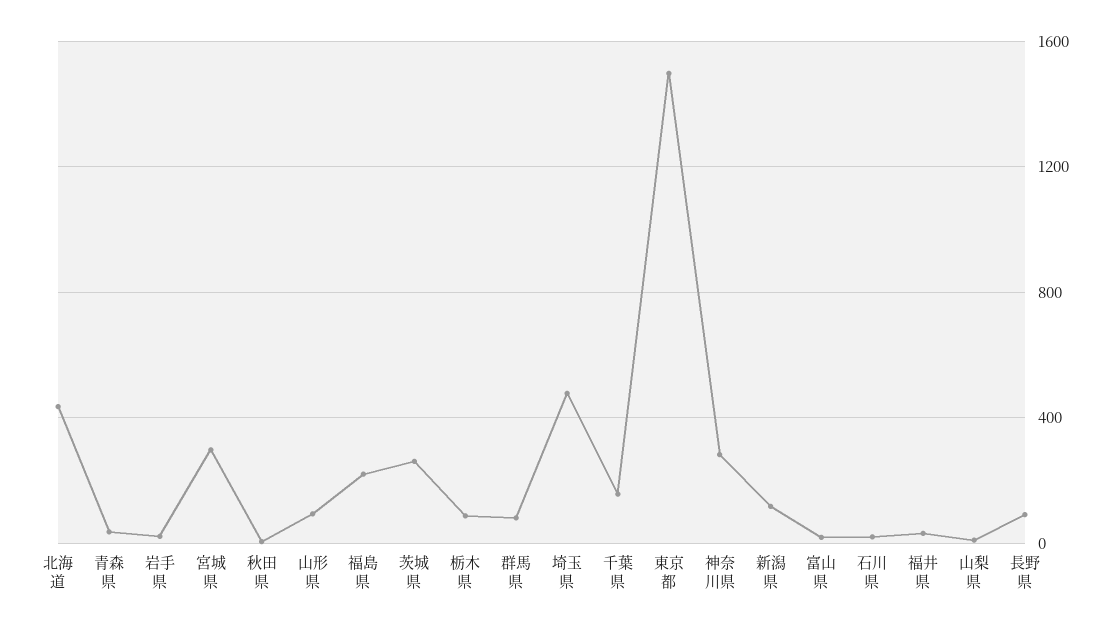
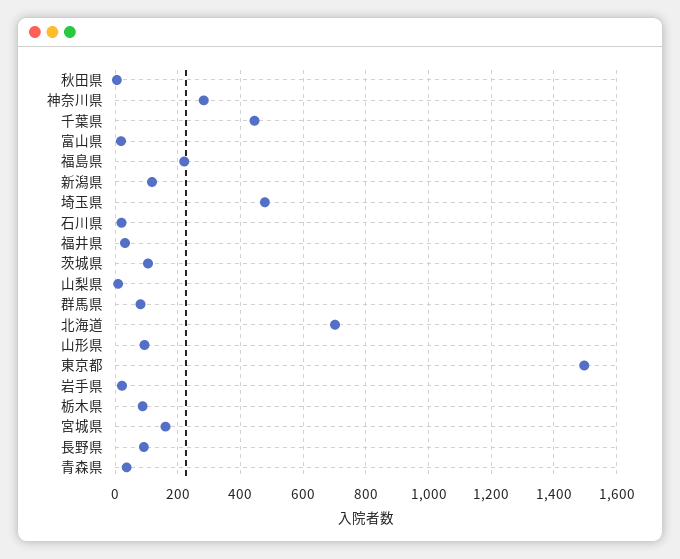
北海道: 450 -> 700
宮城県: 300 -> 160
茨城県: 250 -> 100
千葉県: 150 -> 440

